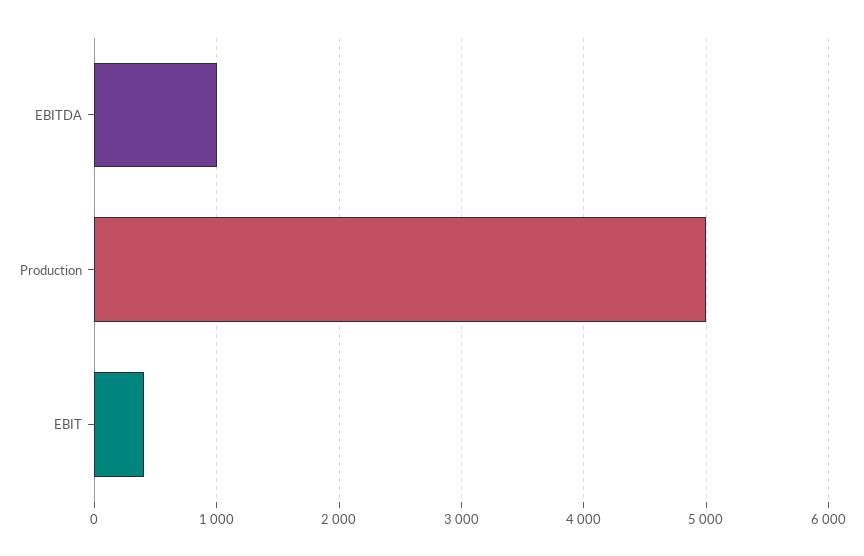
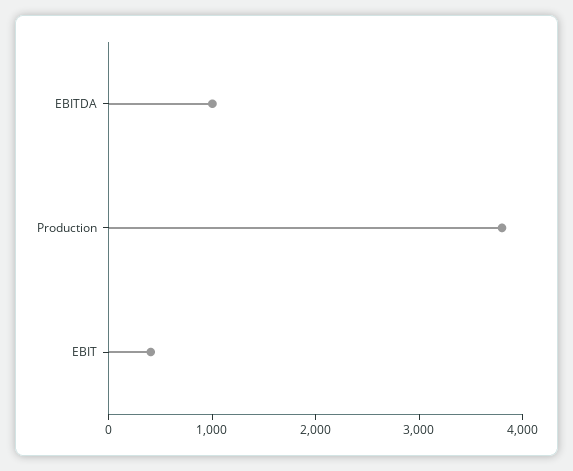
Production: 5000 -> 3800

